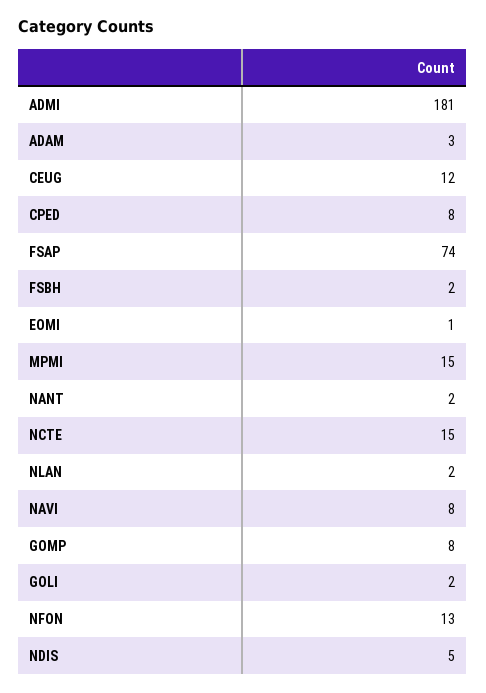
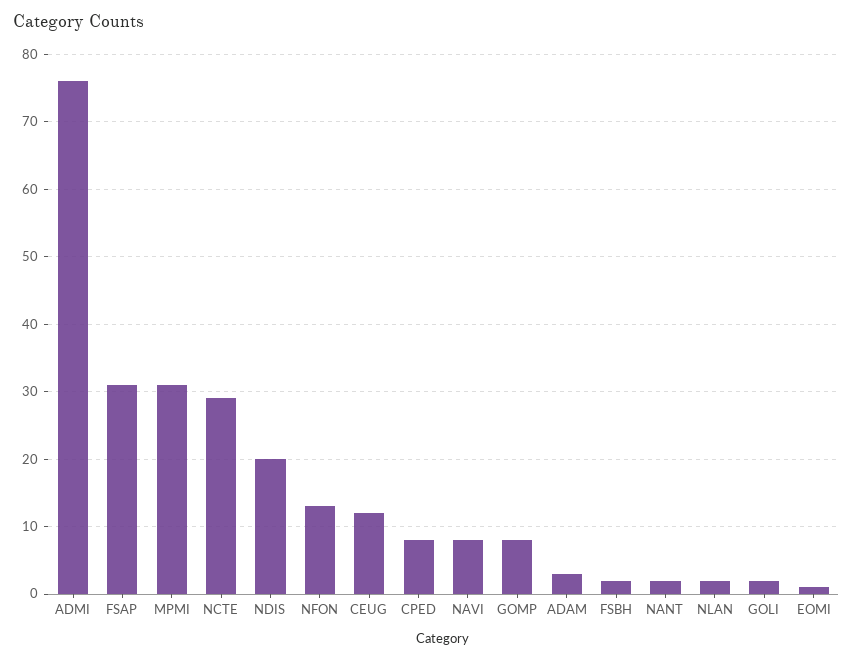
ADMI: 181 -> 76
FSAP: 74 -> 31
MPMI: 15 -> 31
NCTE: 15 -> 29
NDIS: 5 -> 20

